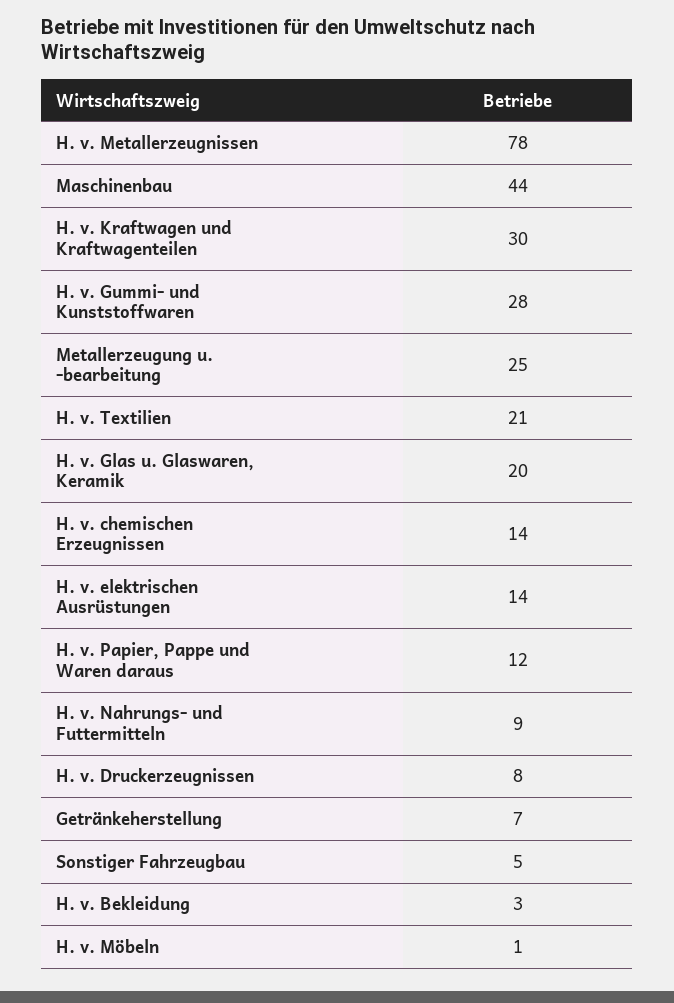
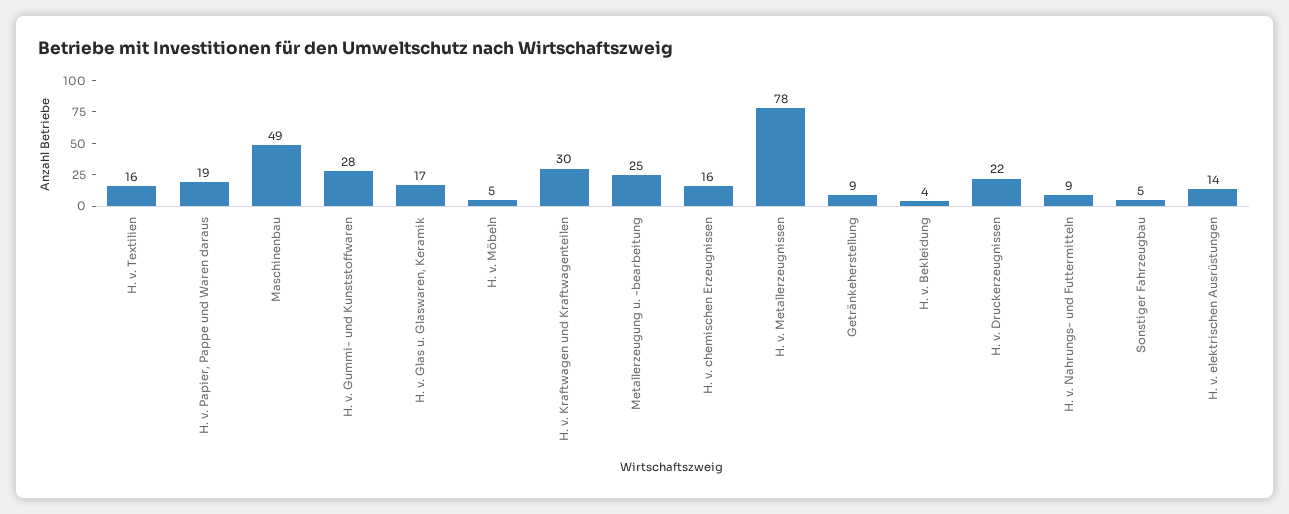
Maschinenbau: 44 -> 49
H. v. Textilien: 21 -> 16
H. v. Glas u. Glaswaren, Keramik: 20 -> 17
H. v. chemischen Erzeugnissen: 14 -> 16
H. v. Papier, Pappe und Waren daraus: 12 -> 19
H. v. Druckerzeugnissen: 8 -> 22
Getränkeherstellung: 7 -> 9
H. v. Bekleidung: 3 -> 4
H. v. Möbeln: 1 -> 5

